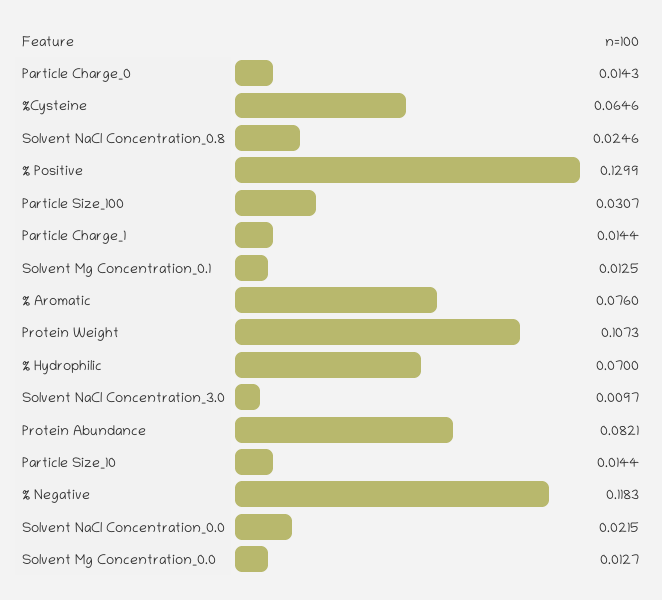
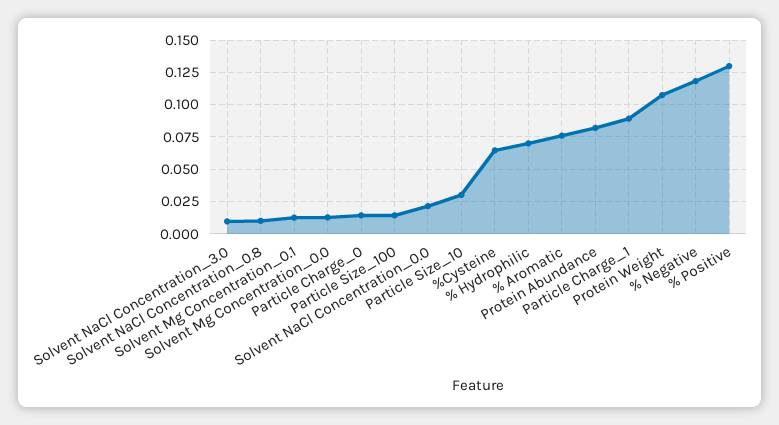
Solvent NaCl Concentration_0.8: 0.0246 -> 0.01
Particle Size_100: 0.0307 -> 0.015
Particle Charge_1: 0.0144 -> 0.09
Particle Size_10: 0.0144 -> 0.03

